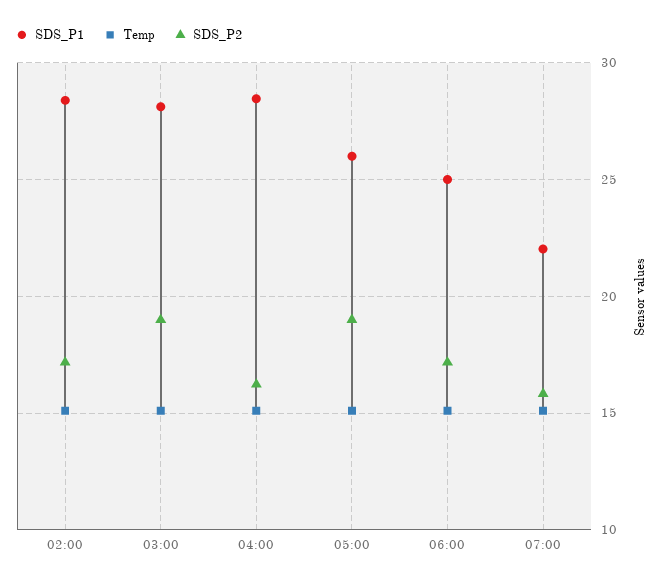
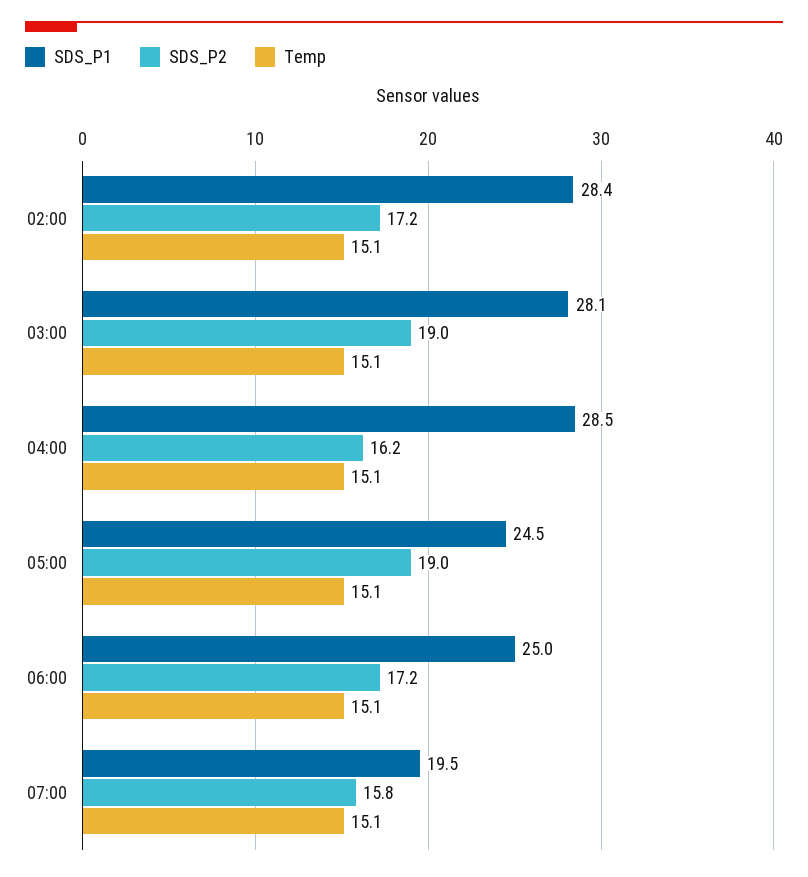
SDS_P1, 05:00: 26 -> 24.5
SDS_P1, 07:00: 22 -> 19.5

